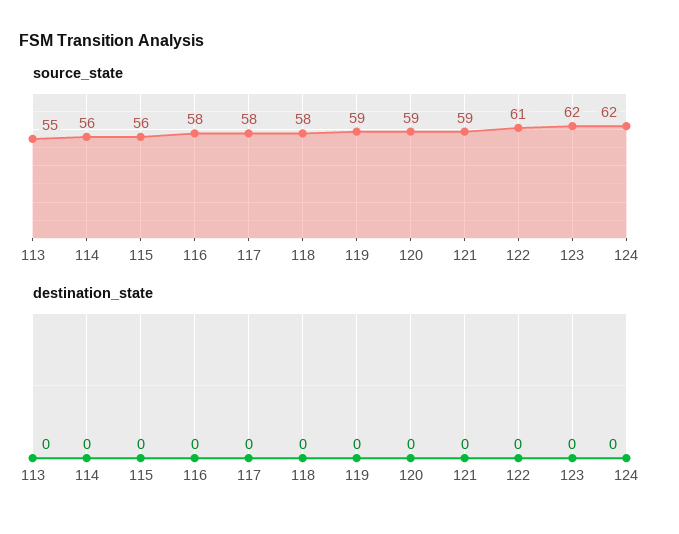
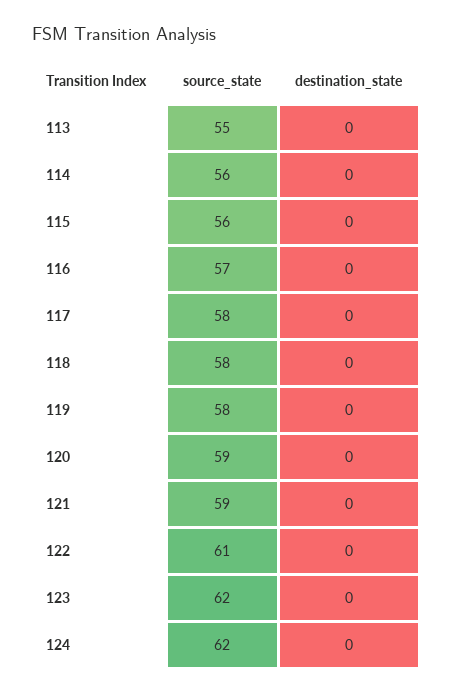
source_state, 116: 58 -> 57
source_state, 119: 59 -> 58

